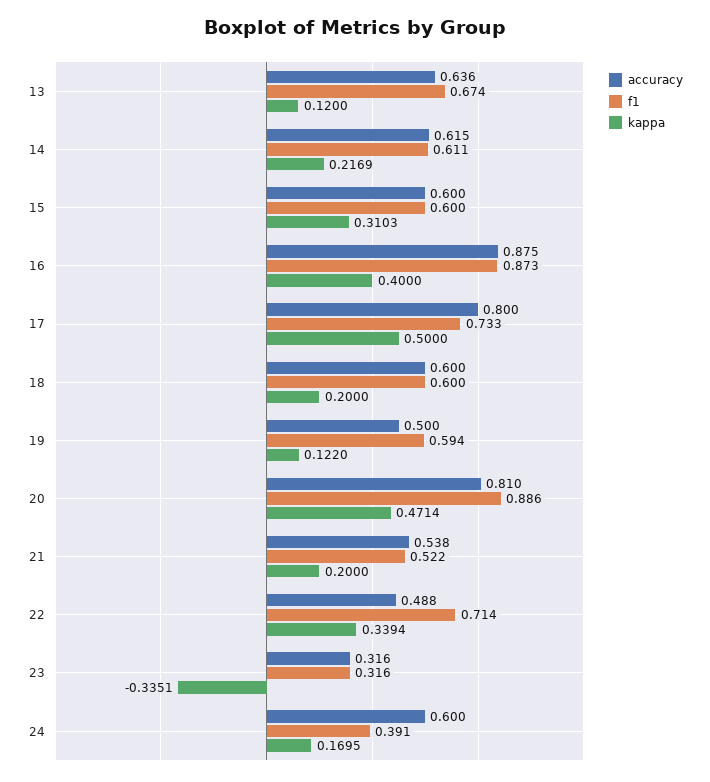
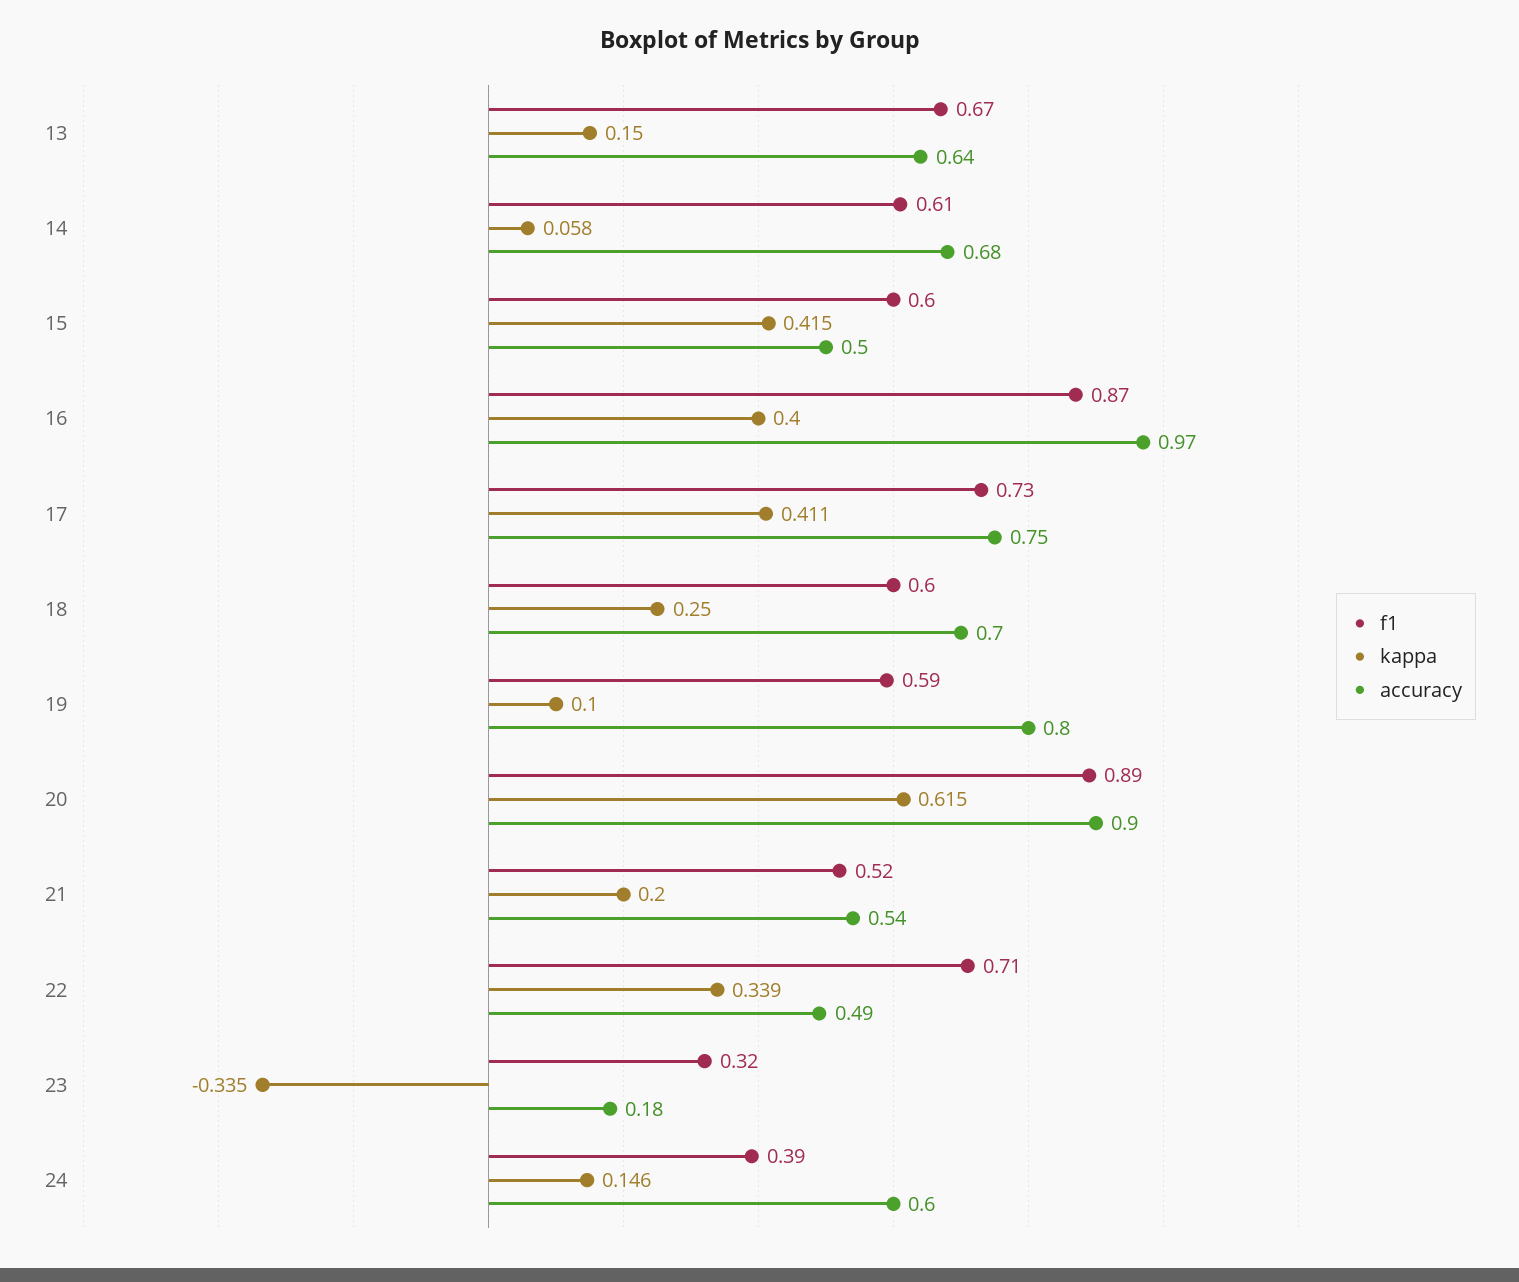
kappa, 13: 0.12 -> 0.15
accuracy, 14: 0.615 -> 0.68
kappa, 14: 0.2169 -> 0.058
accuracy, 15: 0.6 -> 0.5
kappa, 15: 0.3103 -> 0.415
accuracy, 16: 0.875 -> 0.97
accuracy, 17: 0.8 -> 0.75
kappa, 17: 0.5 -> 0.411
accuracy, 18: 0.6 -> 0.7
kappa, 18: 0.2 -> 0.25
accuracy, 19: 0.5 -> 0.8
kappa, 19: 0.122 -> 0.1
accuracy, 20: 0.81 -> 0.9
kappa, 20: 0.4714 -> 0.615
accuracy, 23: 0.316 -> 0.18
kappa, 24: 0.1695 -> 0.146

